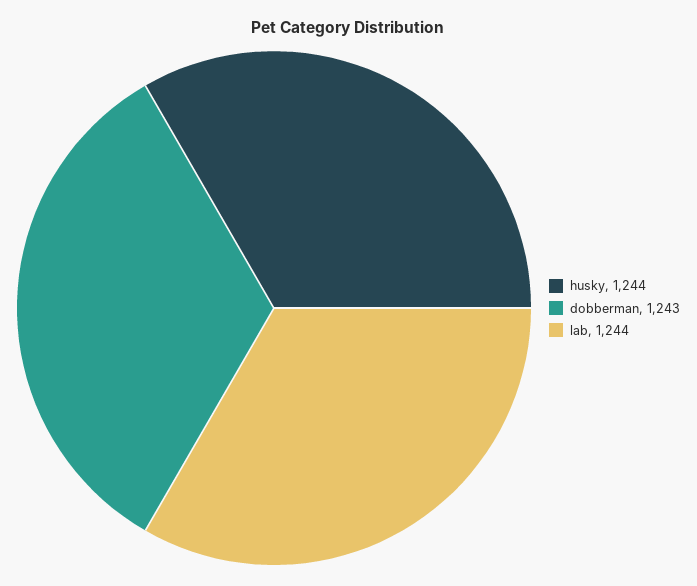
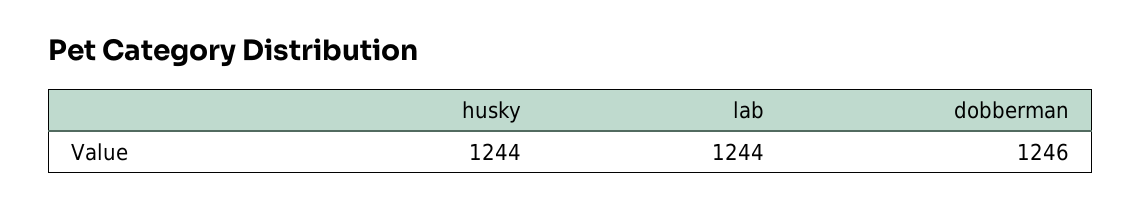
dobberman: 1243 -> 1246

